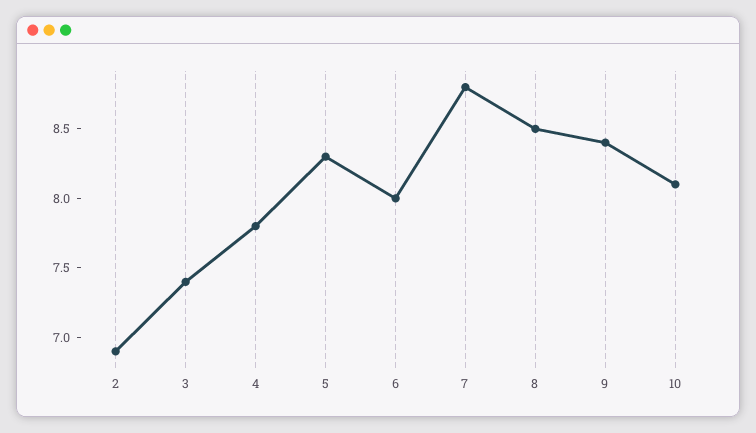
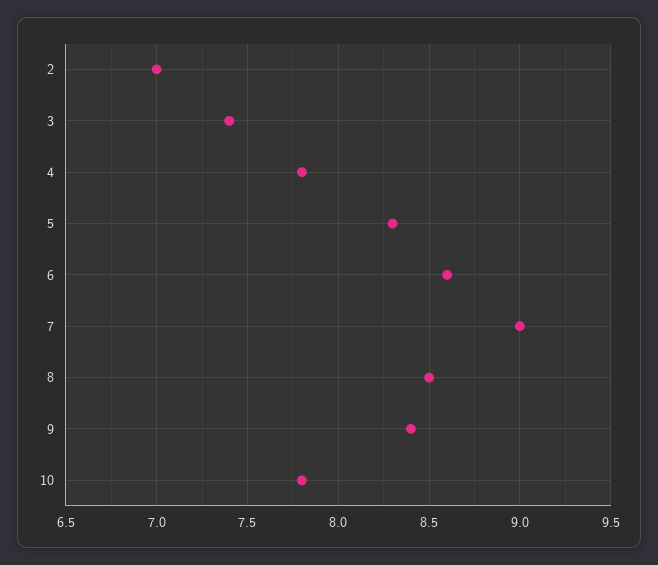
2: 6.9 -> 7
6: 8 -> 8.6
7: 8.8 -> 9
10: 8.1 -> 7.8

